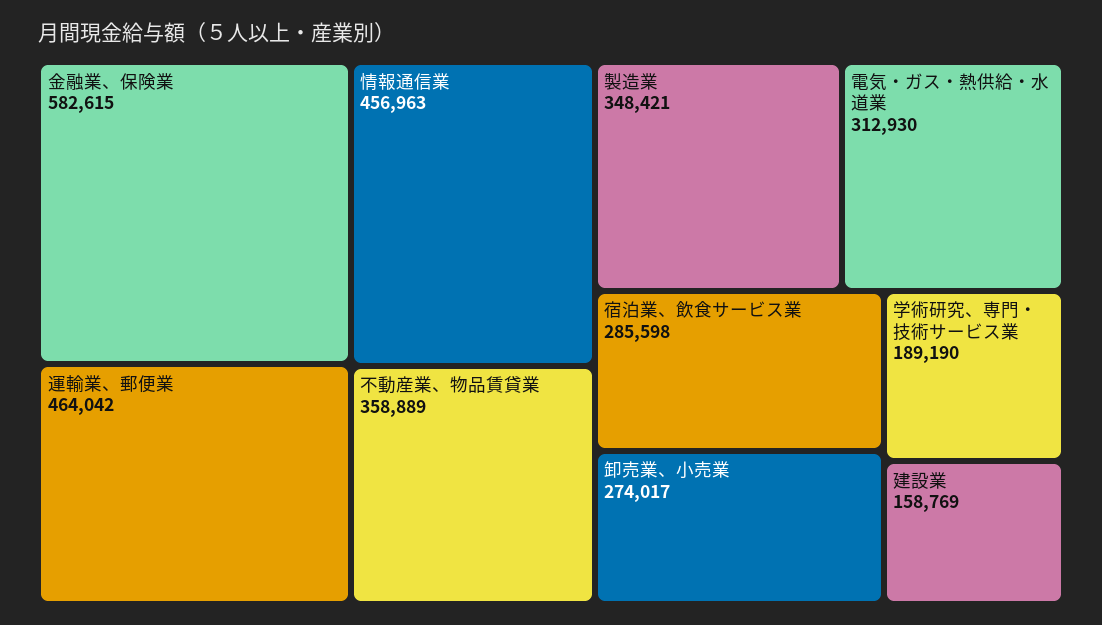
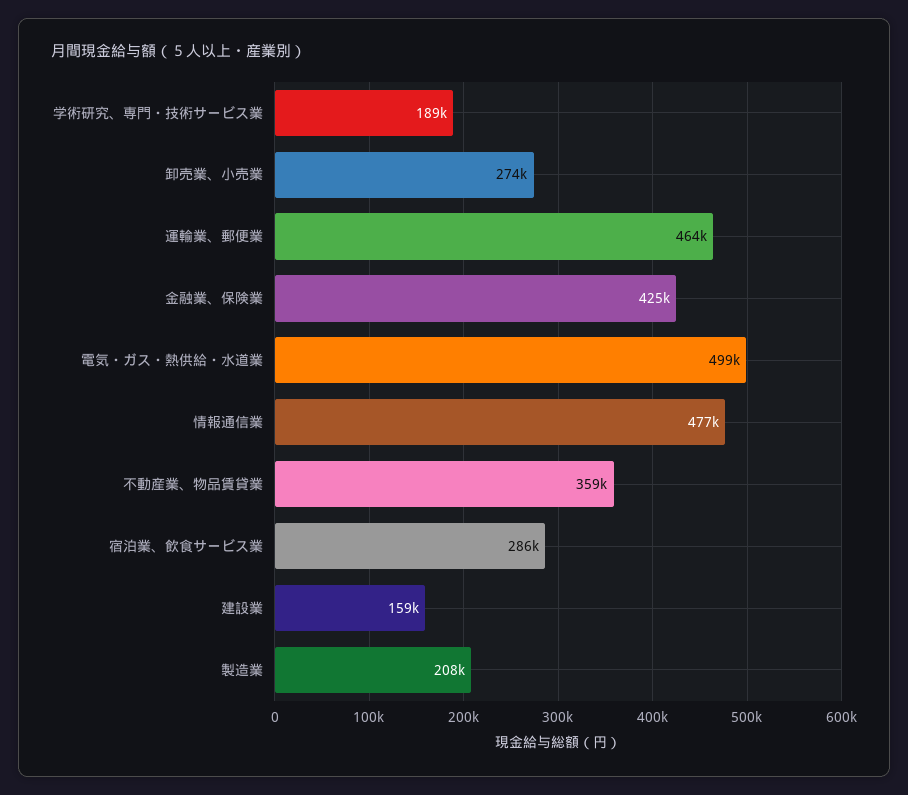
金融業、保険業: 582615 -> 425000
情報通信業: 456963 -> 477000
製造業: 348421 -> 208000
電気・ガス・熱供給・水道業: 312930 -> 499000

